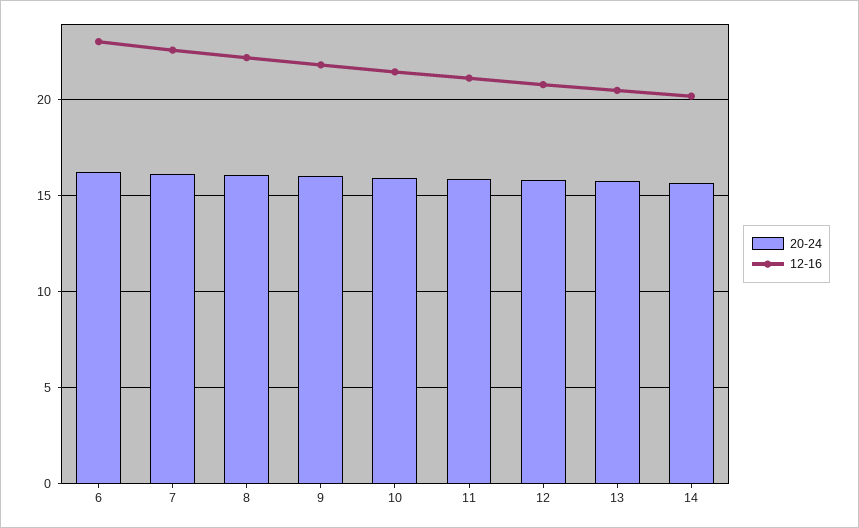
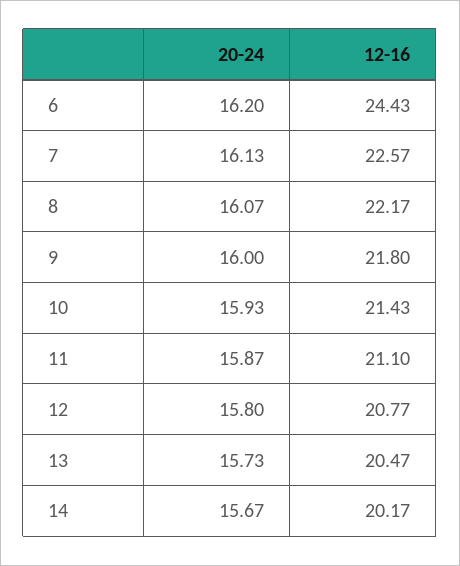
12-16, 6: 23 -> 24.43

